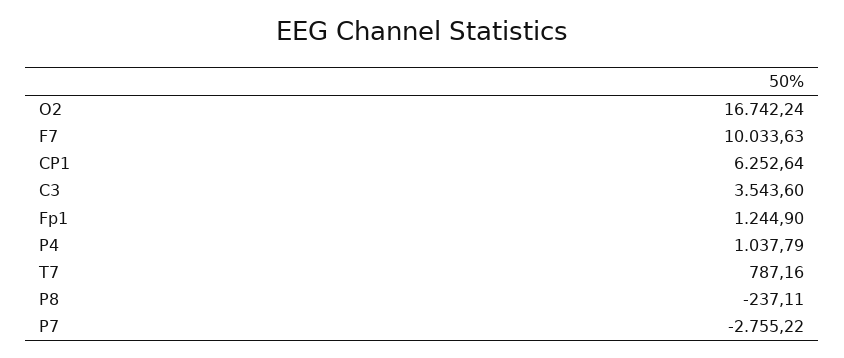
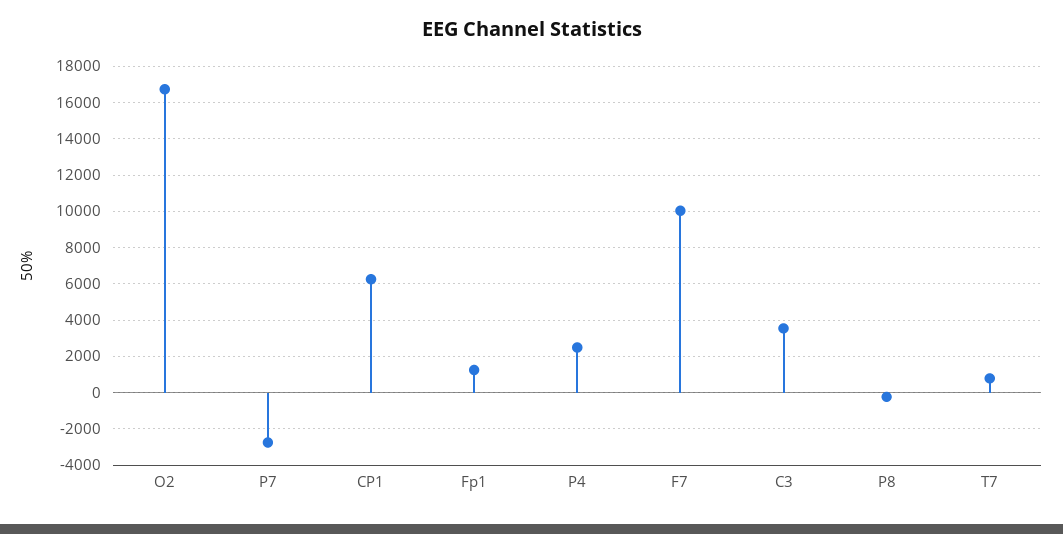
P4: 1037.79 -> 2500

